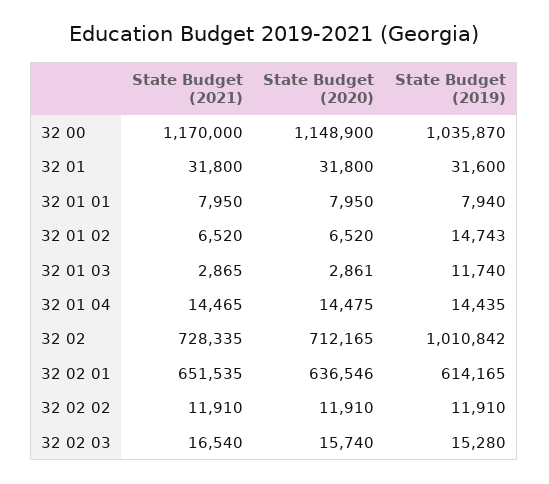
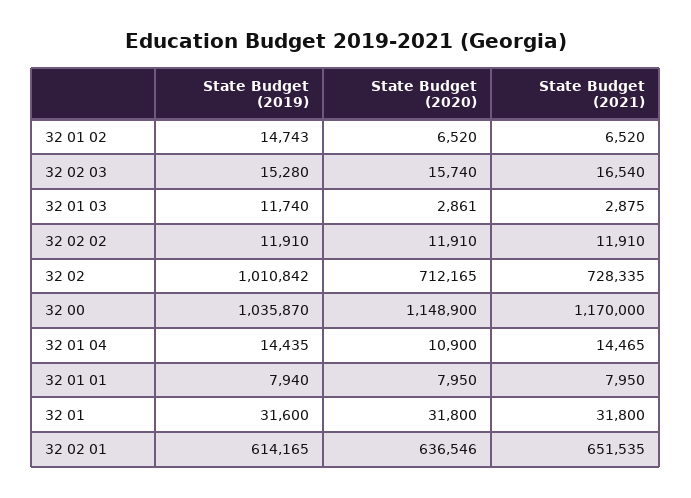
State Budget (2021), 32 01 03: 2865 -> 2875
State Budget (2020), 32 01 04: 14475 -> 10900

